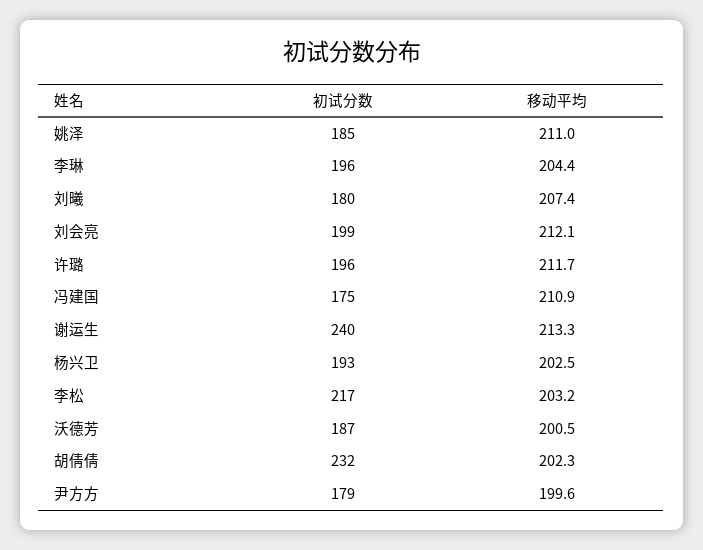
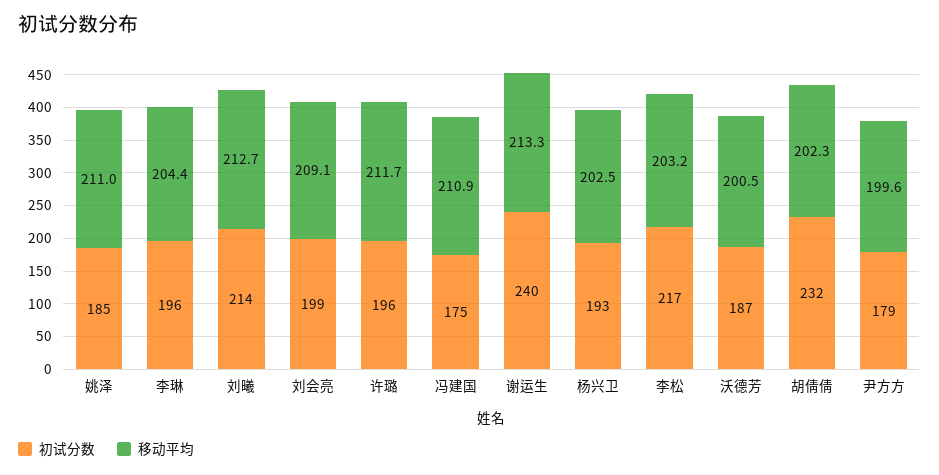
初试分数, 刘曦: 180 -> 214
移动平均, 刘曦: 207.4 -> 212.7
移动平均, 刘会亮: 212.1 -> 209.1

